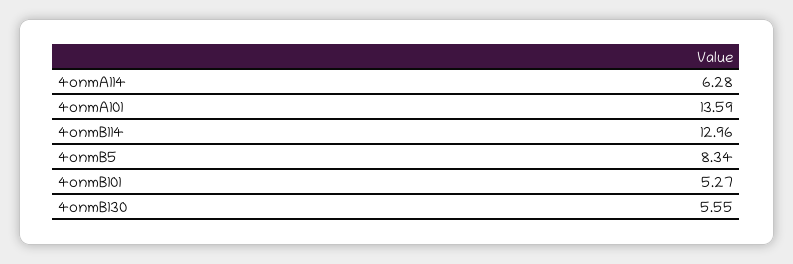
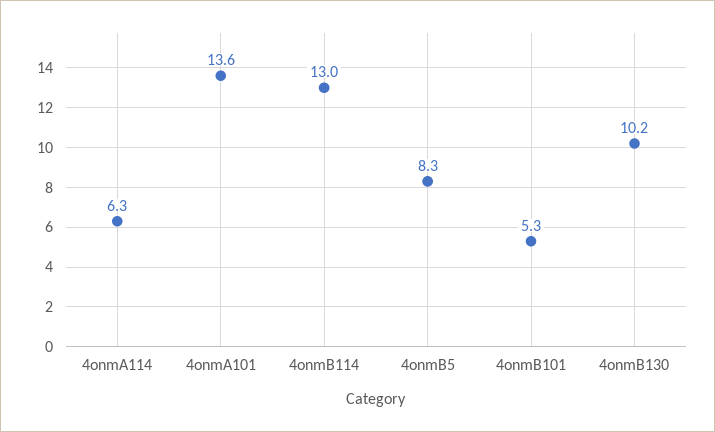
4onmB130: 5.55 -> 10.2

